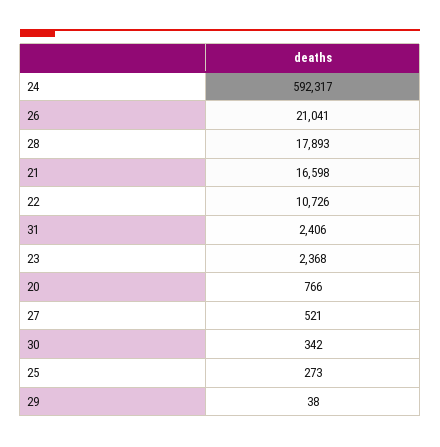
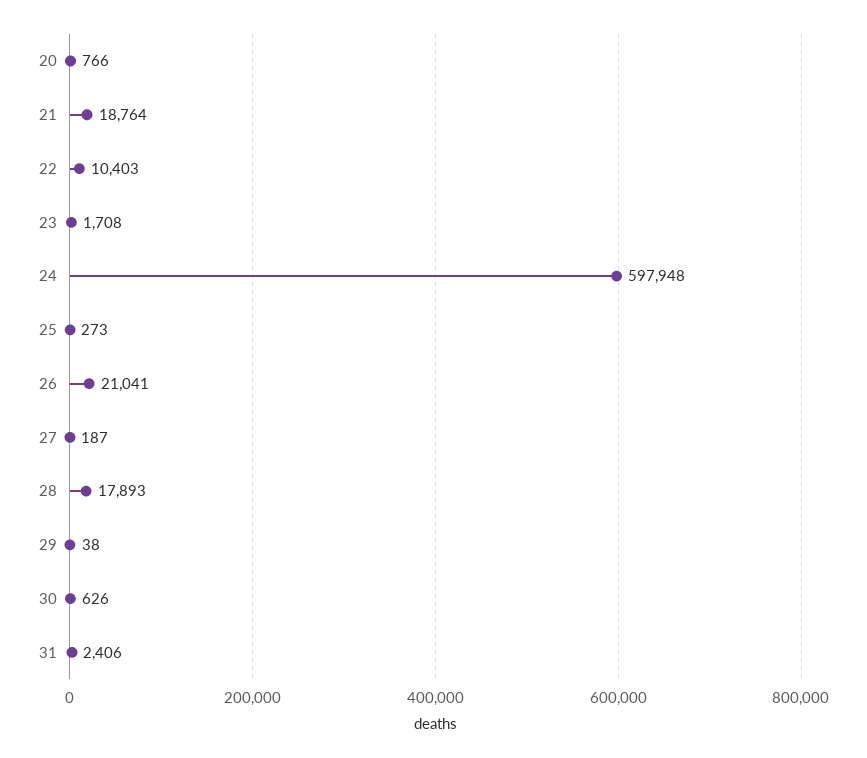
24: 592317 -> 597948
21: 16598 -> 18764
22: 10726 -> 10403
23: 2368 -> 1708
27: 521 -> 187
30: 342 -> 626

